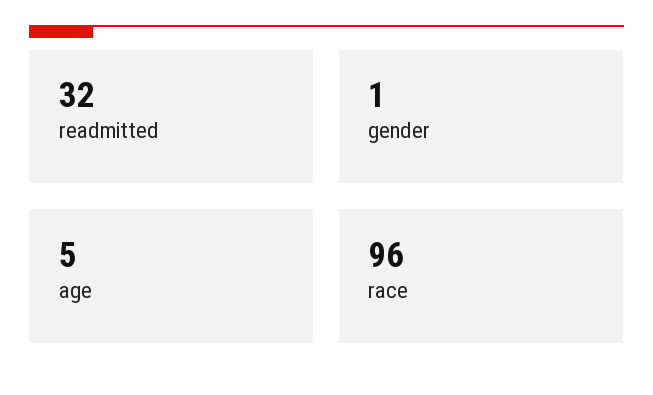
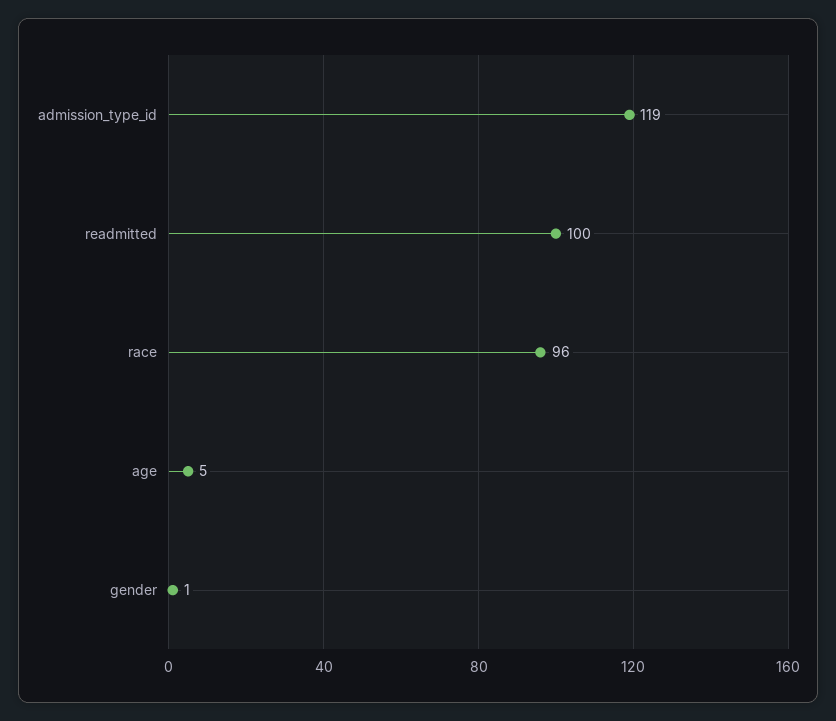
readmitted: 32 -> 100
admission_type_id: none -> 119

